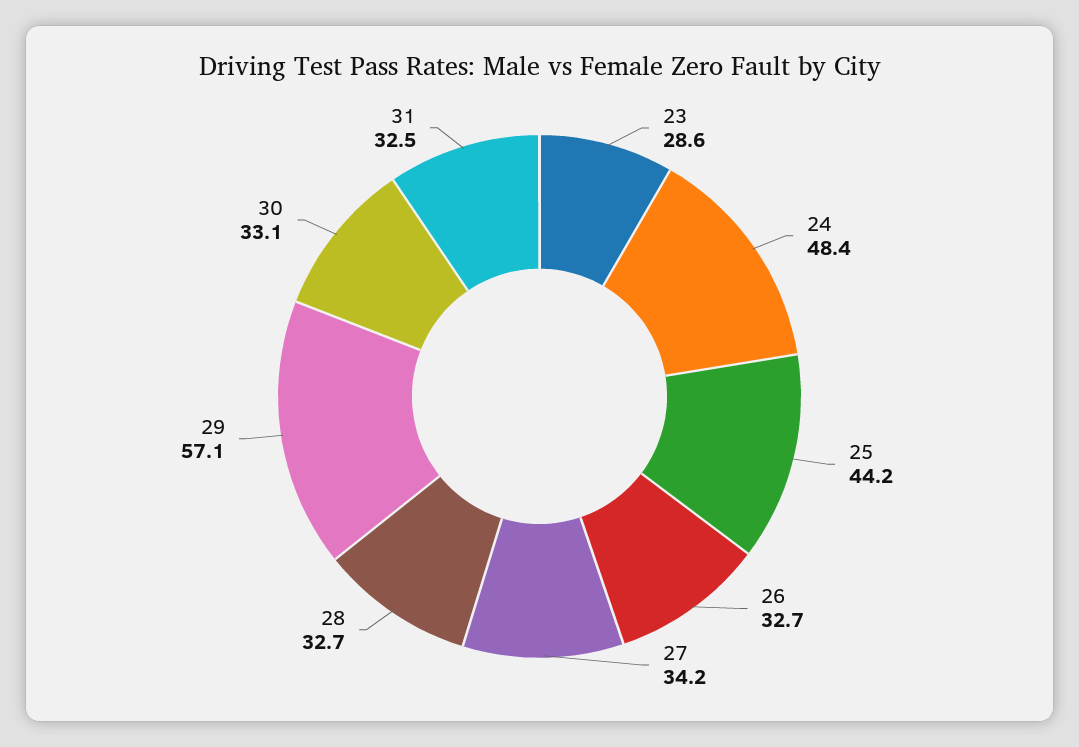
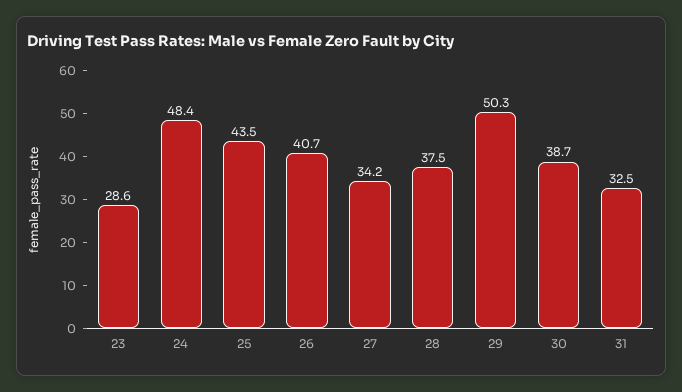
25: 44.2 -> 43.5
26: 32.7 -> 40.7
28: 32.7 -> 37.5
29: 57.1 -> 50.3
30: 33.1 -> 38.7

